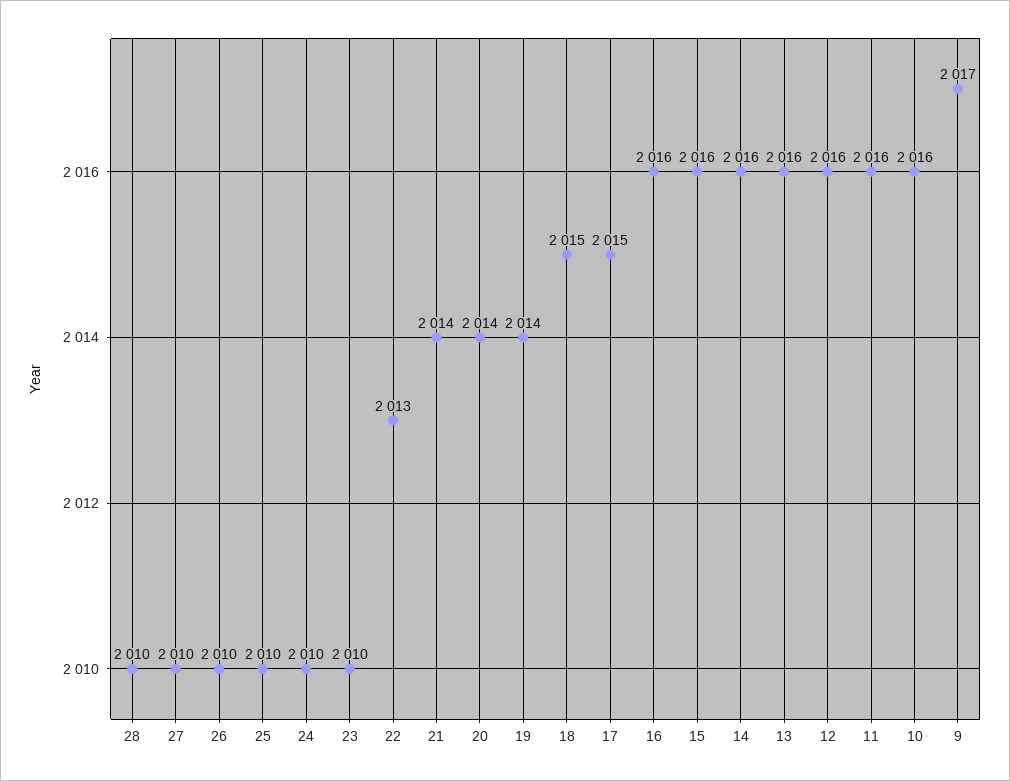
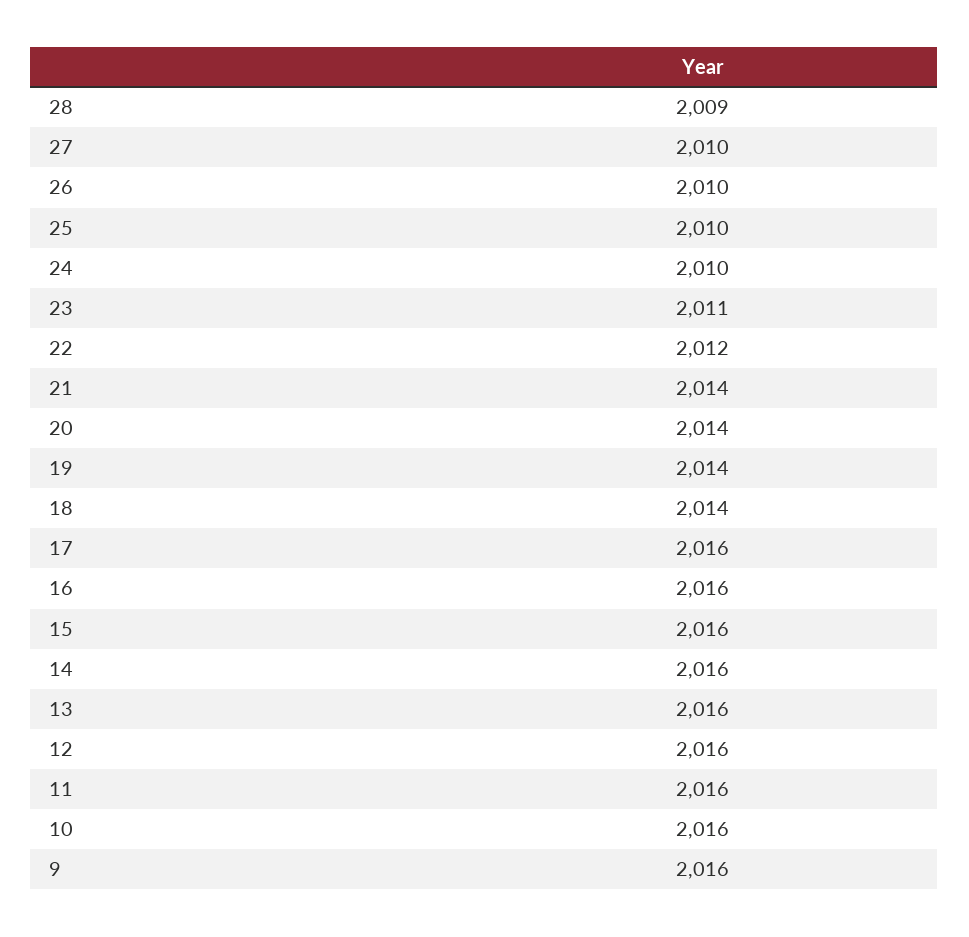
28: 2010 -> 2009
23: 2010 -> 2011
22: 2013 -> 2012
18: 2015 -> 2014
17: 2015 -> 2016
9: 2017 -> 2016

